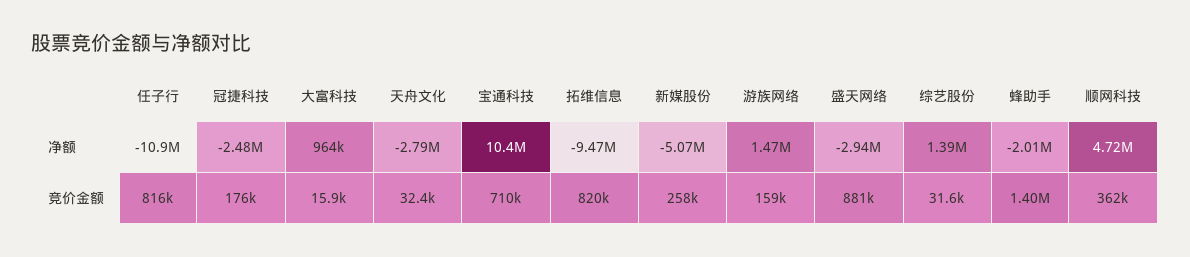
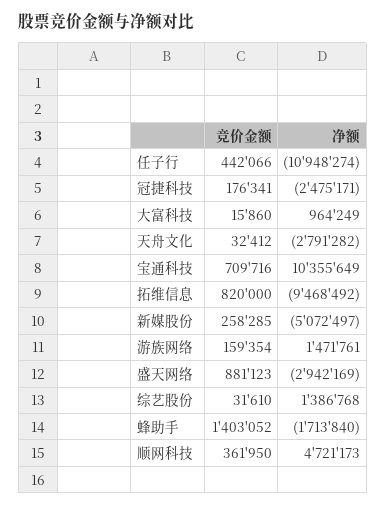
蜂助手, 净额: -2010000 -> -1713840
任子行, 竞价金额: 816000 -> 442066

